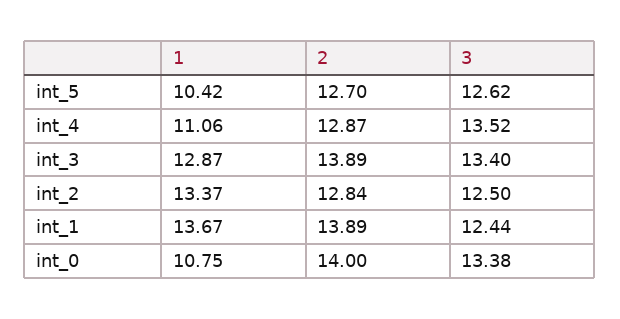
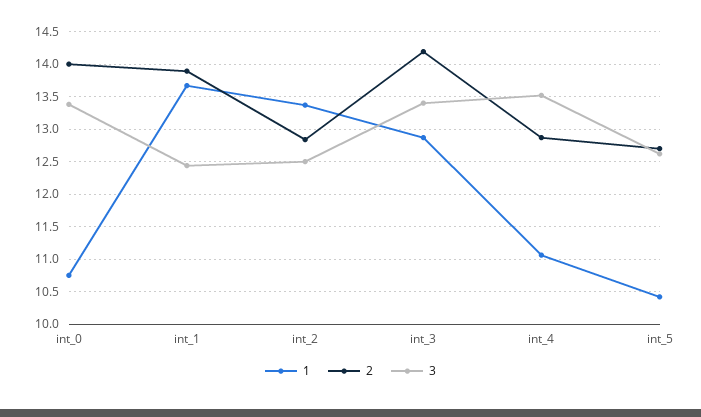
2, int_3: 13.89 -> 14.2

